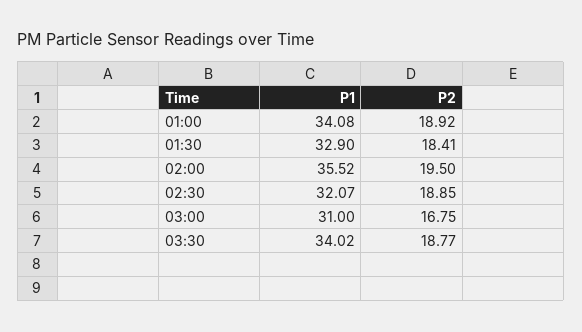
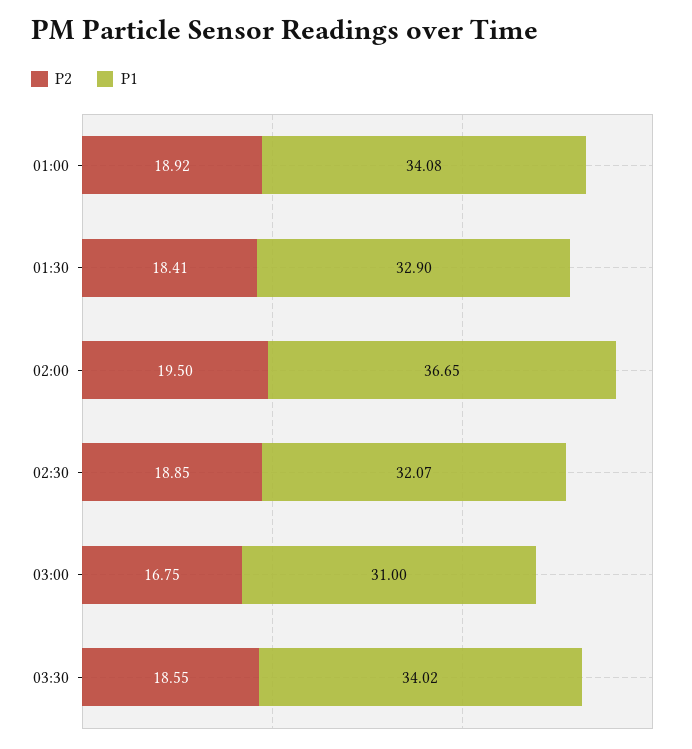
P1, 02:00: 35.52 -> 36.65
P2, 03:30: 18.77 -> 18.55

